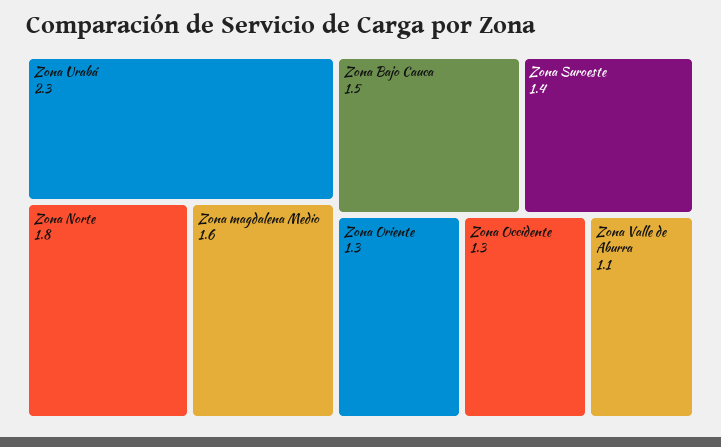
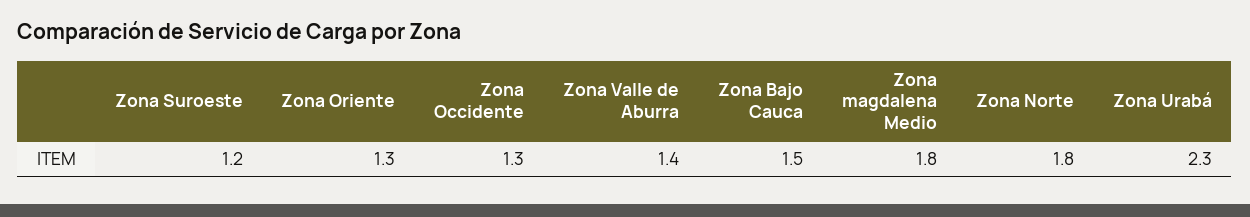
Zona magdalena Medio: 1.6 -> 1.8
Zona Suroeste: 1.4 -> 1.2
Zona Valle de Aburra: 1.1 -> 1.4

